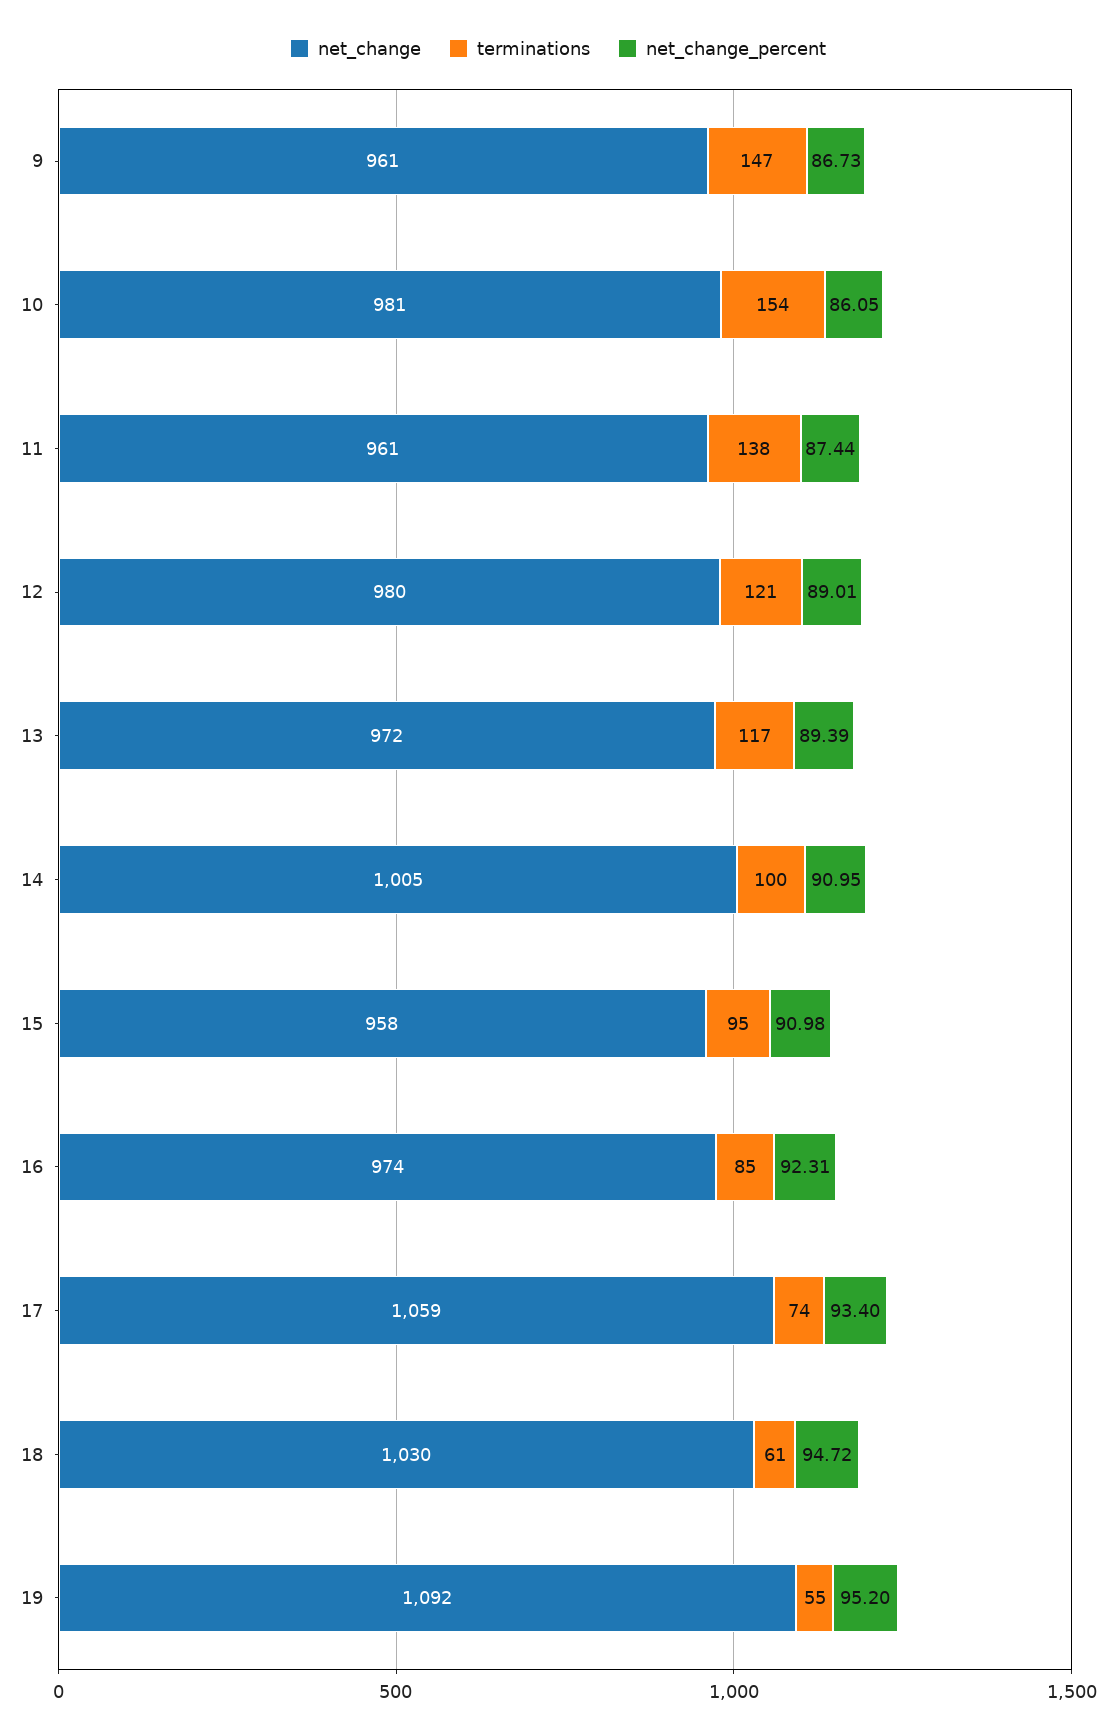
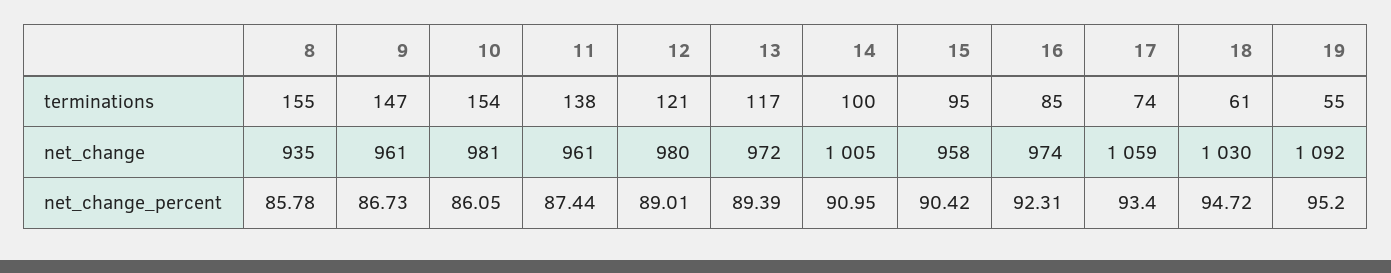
net_change_percent, 15: 90.98 -> 90.42
terminations, 8: none -> 155
net_change, 8: none -> 935
net_change_percent, 8: none -> 85.78

